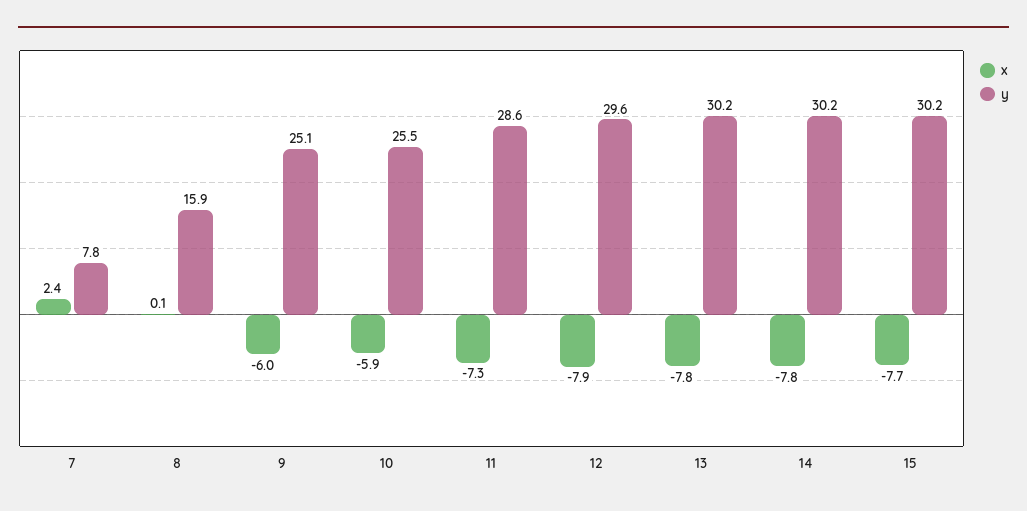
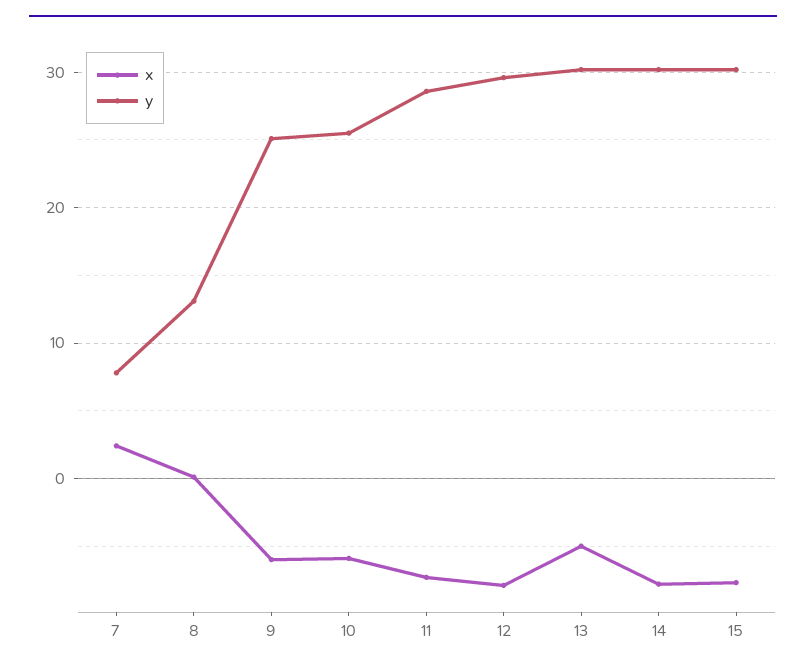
y, 8: 15.9 -> 13
x, 13: -7.8 -> -5

